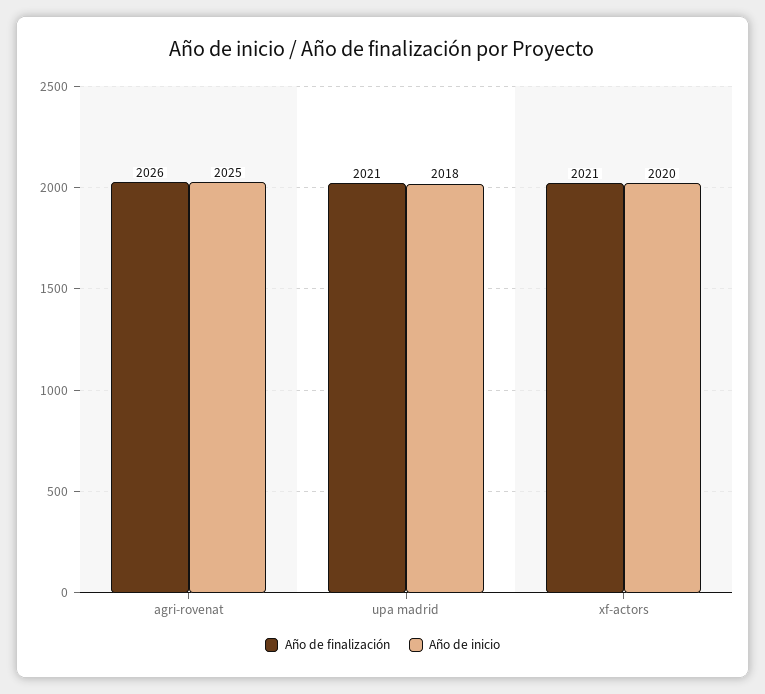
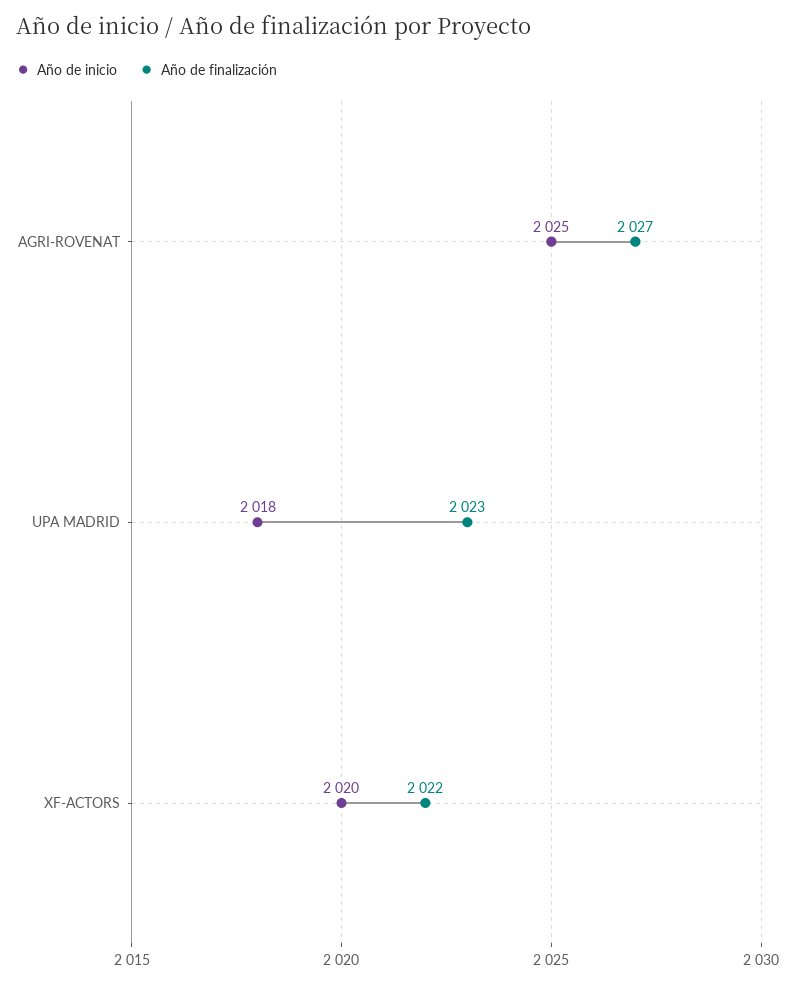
Año de finalización, agri-rovenat: 2026 -> 2027
Año de finalización, upa madrid: 2021 -> 2023
Año de finalización, xf-actors: 2021 -> 2022

